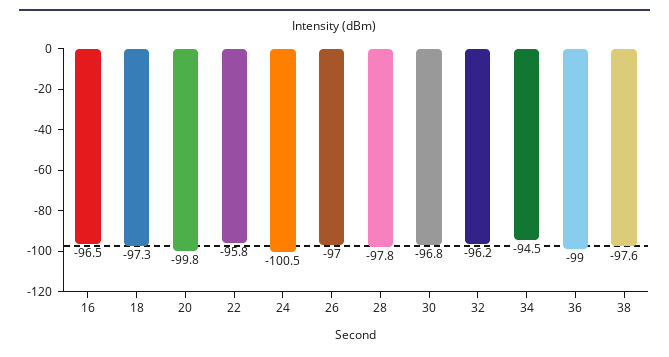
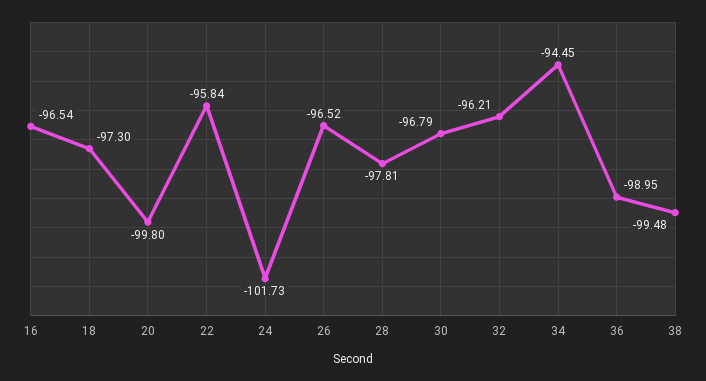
24: -100.5 -> -101.73
26: -97 -> -96.52
38: -97.6 -> -99.48

